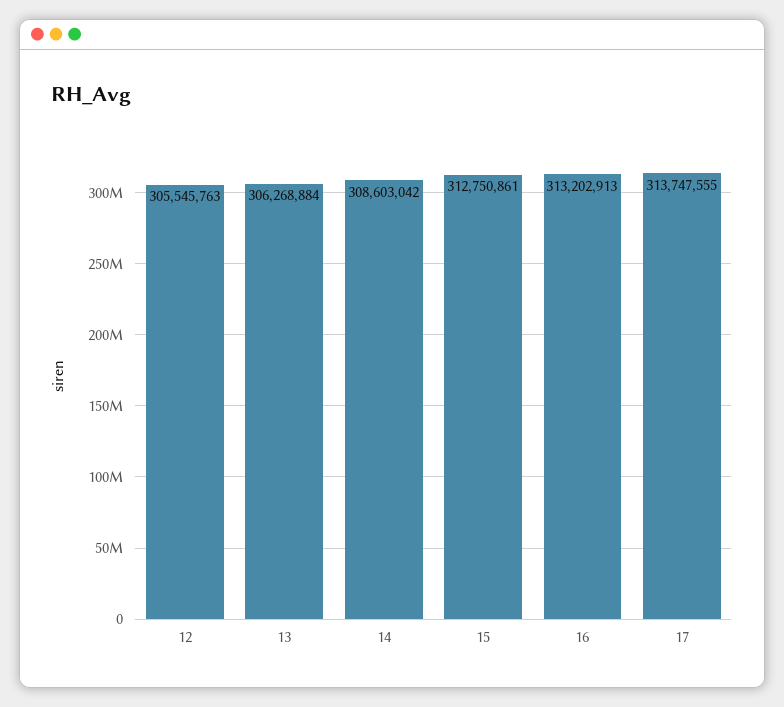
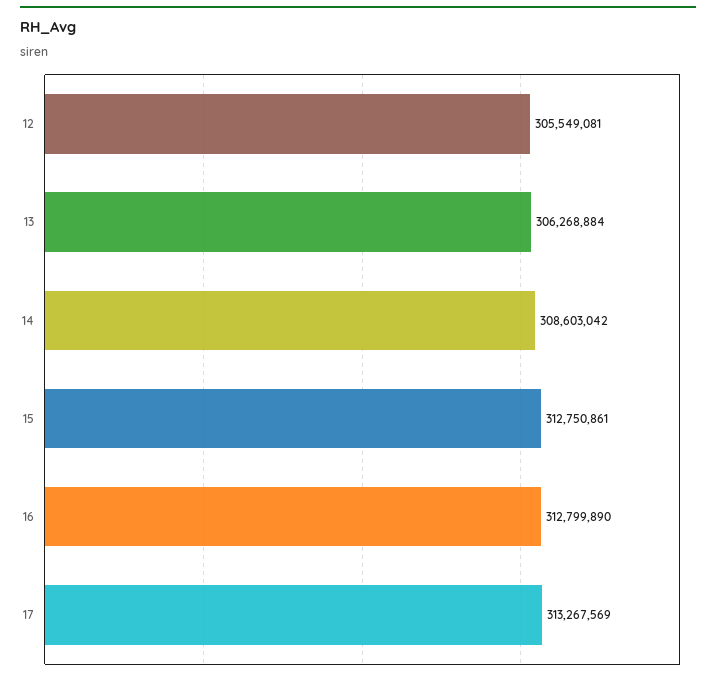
12: 305545763 -> 305549081
16: 313202913 -> 312799890
17: 313747555 -> 313267569

